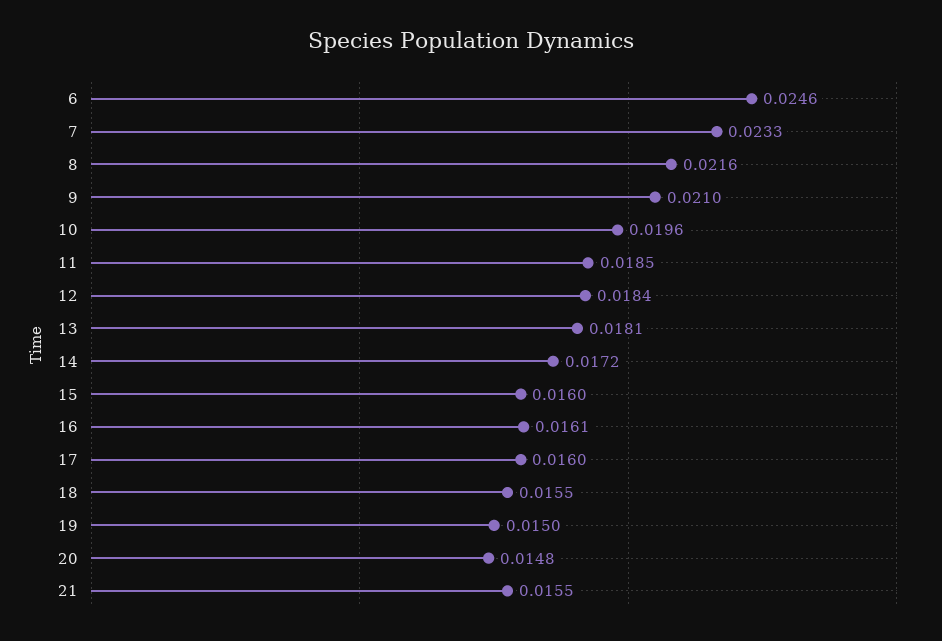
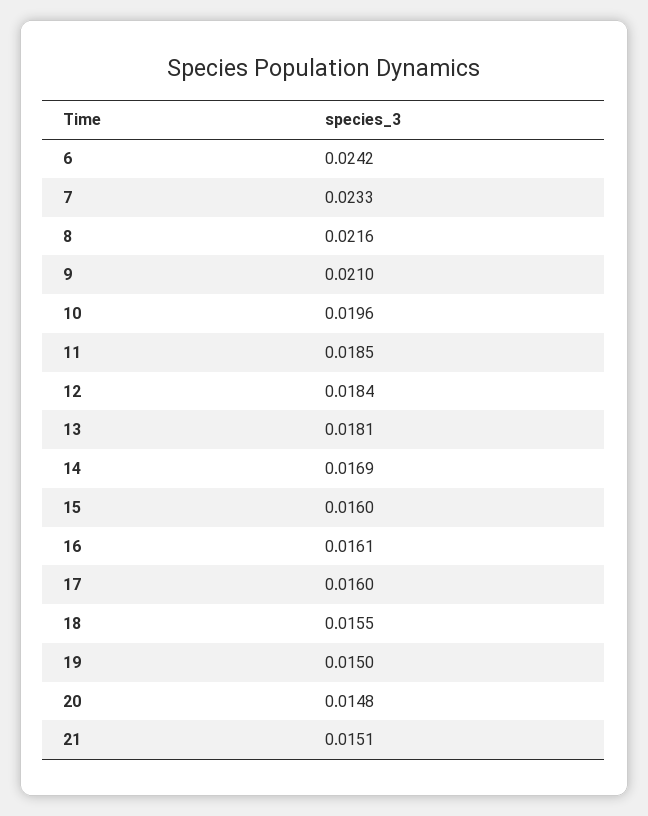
6: 0.0246 -> 0.0242
14: 0.0172 -> 0.0169
21: 0.0155 -> 0.0151

